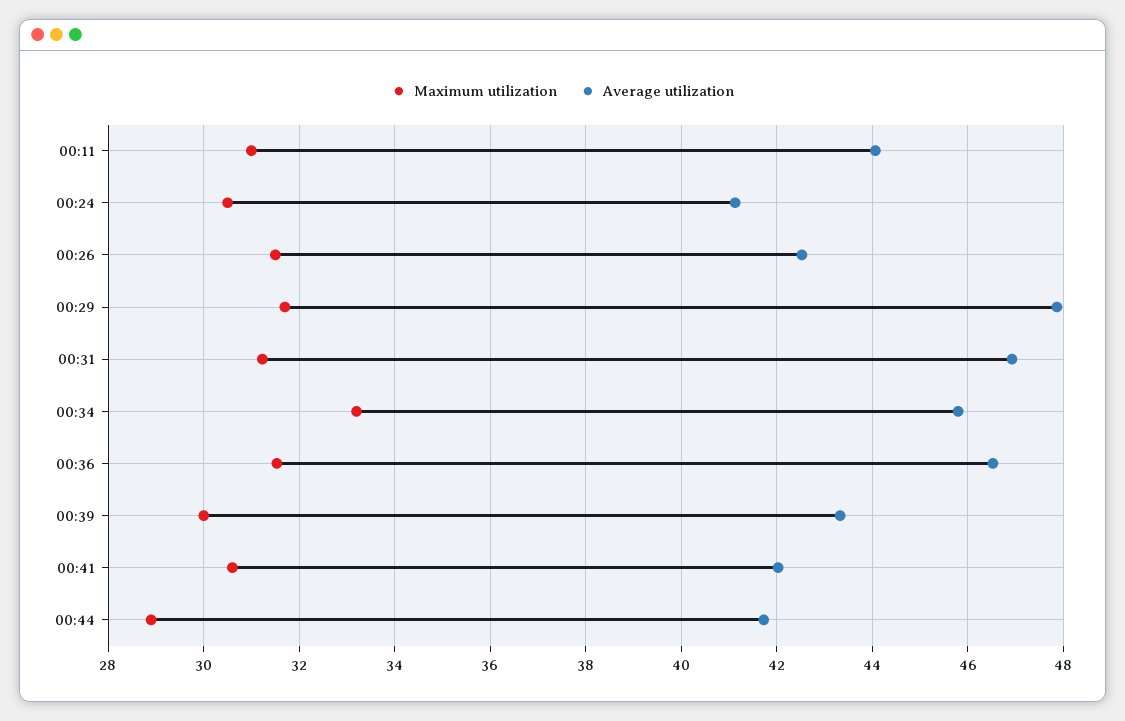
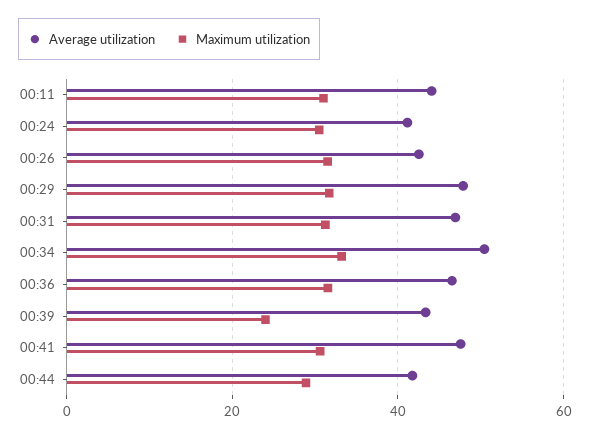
Average utilization, 00:34: 45.8 -> 50
Maximum utilization, 00:39: 30 -> 24
Average utilization, 00:41: 42 -> 48

